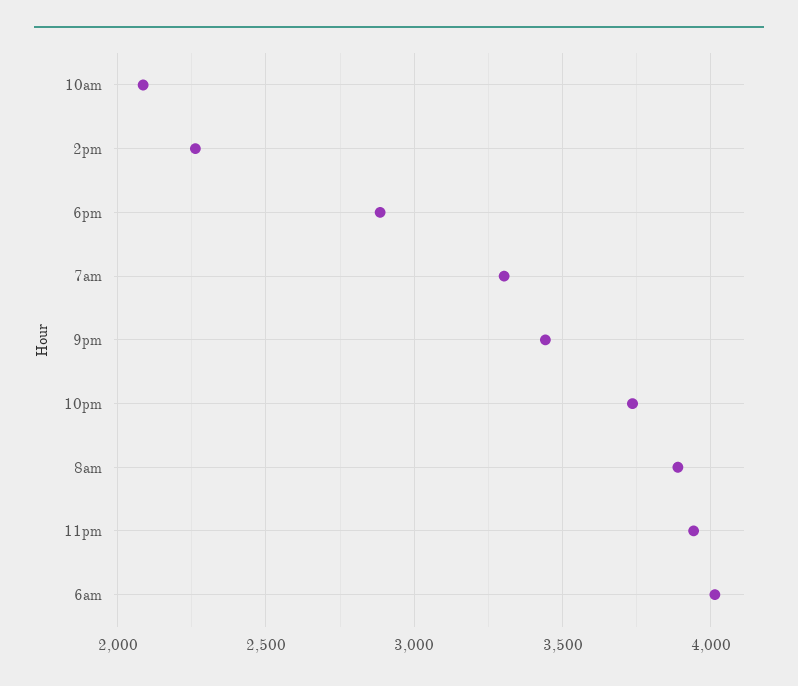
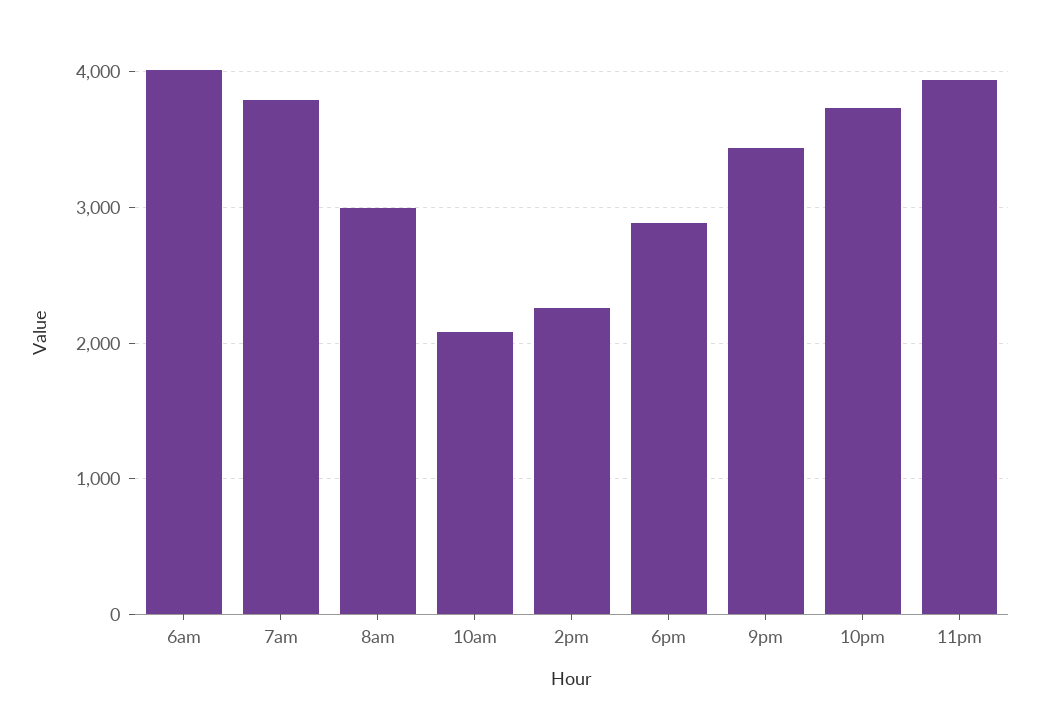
7am: 3300 -> 3800
8am: 3900 -> 3000

